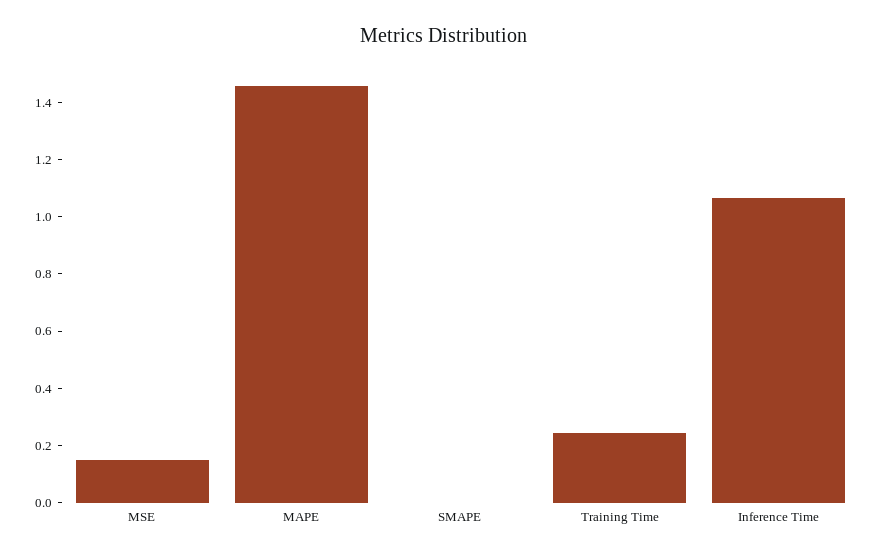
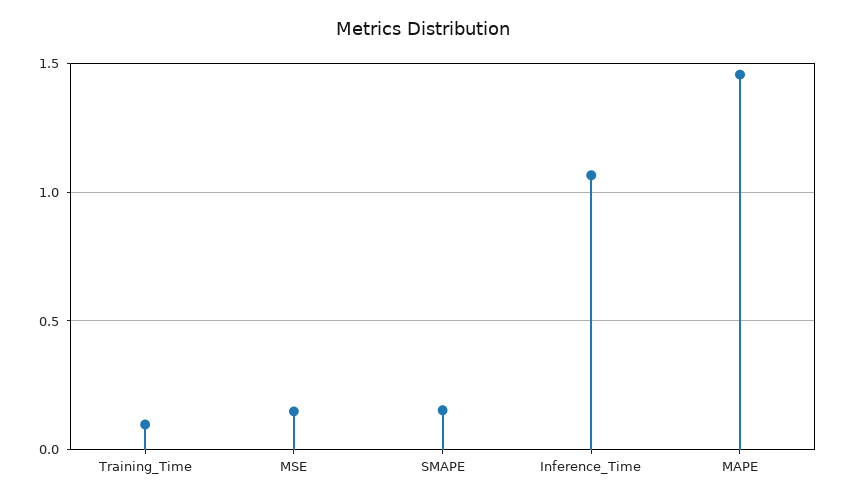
SMAPE: 0 -> 0.15
Training Time: 0.25 -> 0.1

